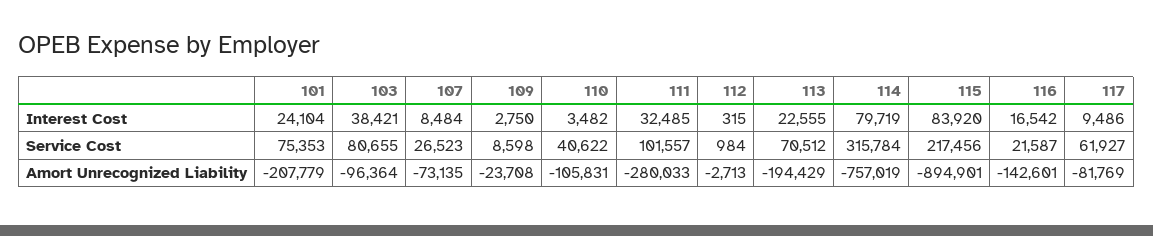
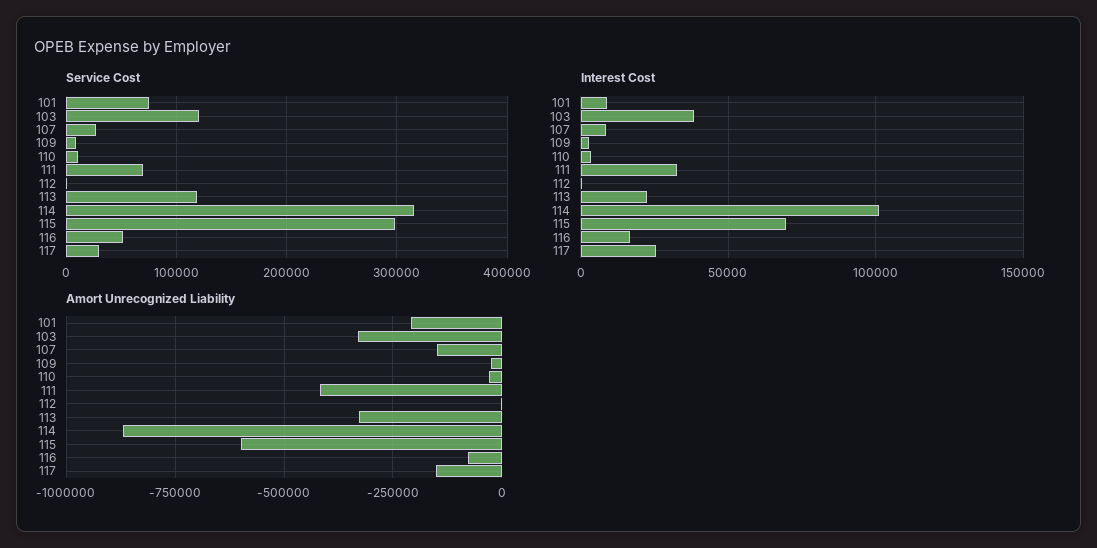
Interest Cost, 101: 24104 -> 10000
Interest Cost, 114: 79719 -> 100000
Interest Cost, 115: 83920 -> 70000
Interest Cost, 117: 9486 -> 25000
Service Cost, 103: 80655 -> 120000
Service Cost, 110: 40622 -> 10000
Service Cost, 111: 101557 -> 70000
Service Cost, 113: 70512 -> 120000
Service Cost, 115: 217456 -> 300000
Service Cost, 116: 21587 -> 50000
Service Cost, 117: 61927 -> 30000
Amort Unrecognized Liability, 103: -96364 -> -325000
Amort Unrecognized Liability, 107: -73135 -> -150000
Amort Unrecognized Liability, 110: -105831 -> -25000
Amort Unrecognized Liability, 111: -280033 -> -425000
Amort Unrecognized Liability, 113: -194429 -> -325000
Amort Unrecognized Liability, 114: -757019 -> -875000
Amort Unrecognized Liability, 115: -894901 -> -600000
Amort Unrecognized Liability, 116: -142601 -> -75000
Amort Unrecognized Liability, 117: -81769 -> -150000

